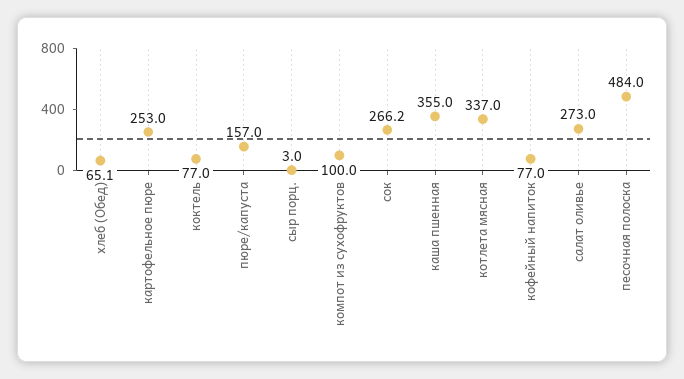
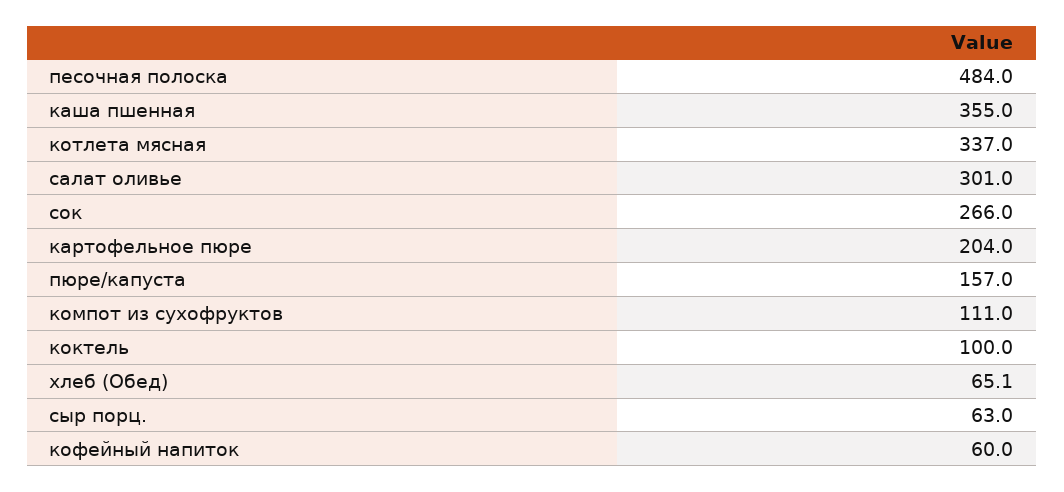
картофельное пюре: 253 -> 204
коктель: 77 -> 100
сыр порц.: 3 -> 63
компот из сухофруктов: 100 -> 111
сок: 266.2 -> 266
кофейный напиток: 77 -> 60
салат оливье: 273 -> 301

